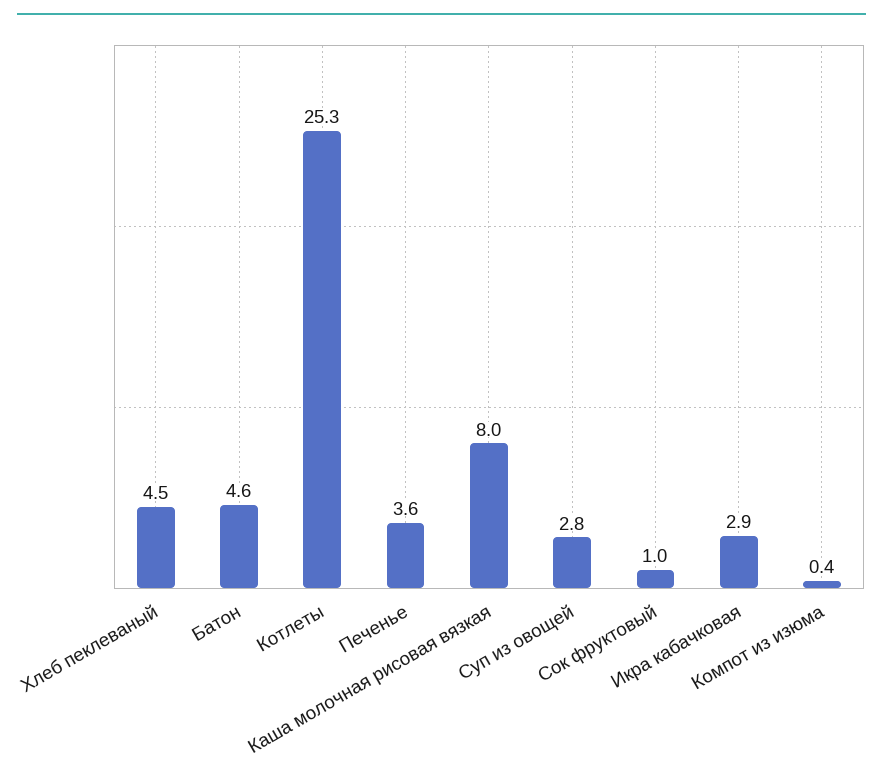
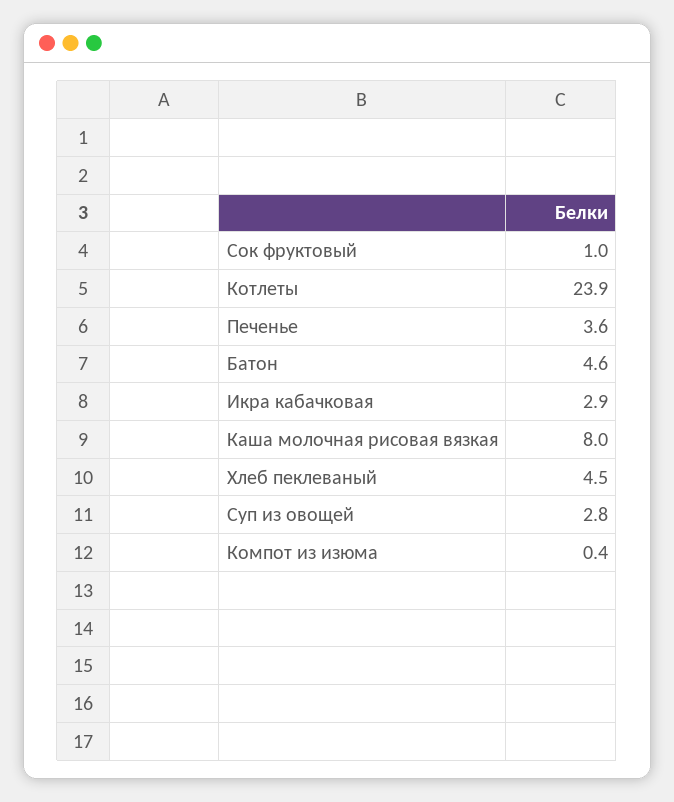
Котлеты: 25.3 -> 23.9

